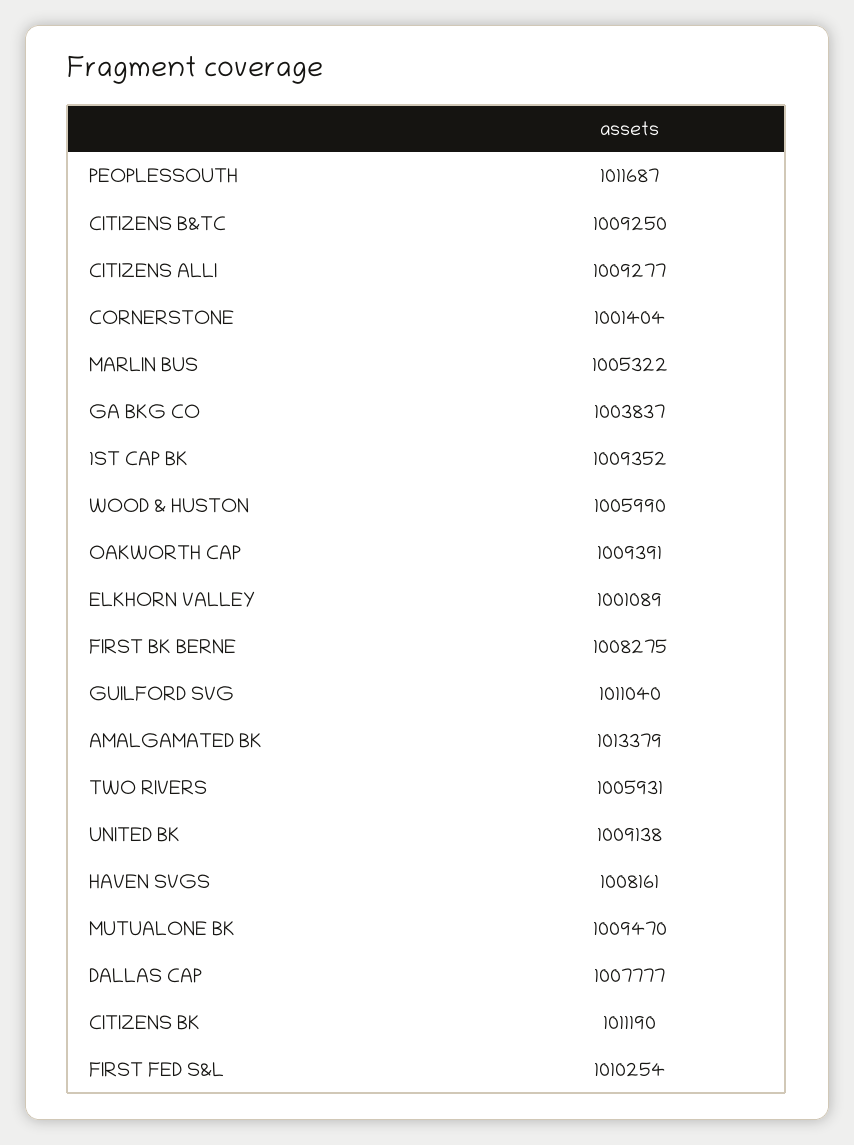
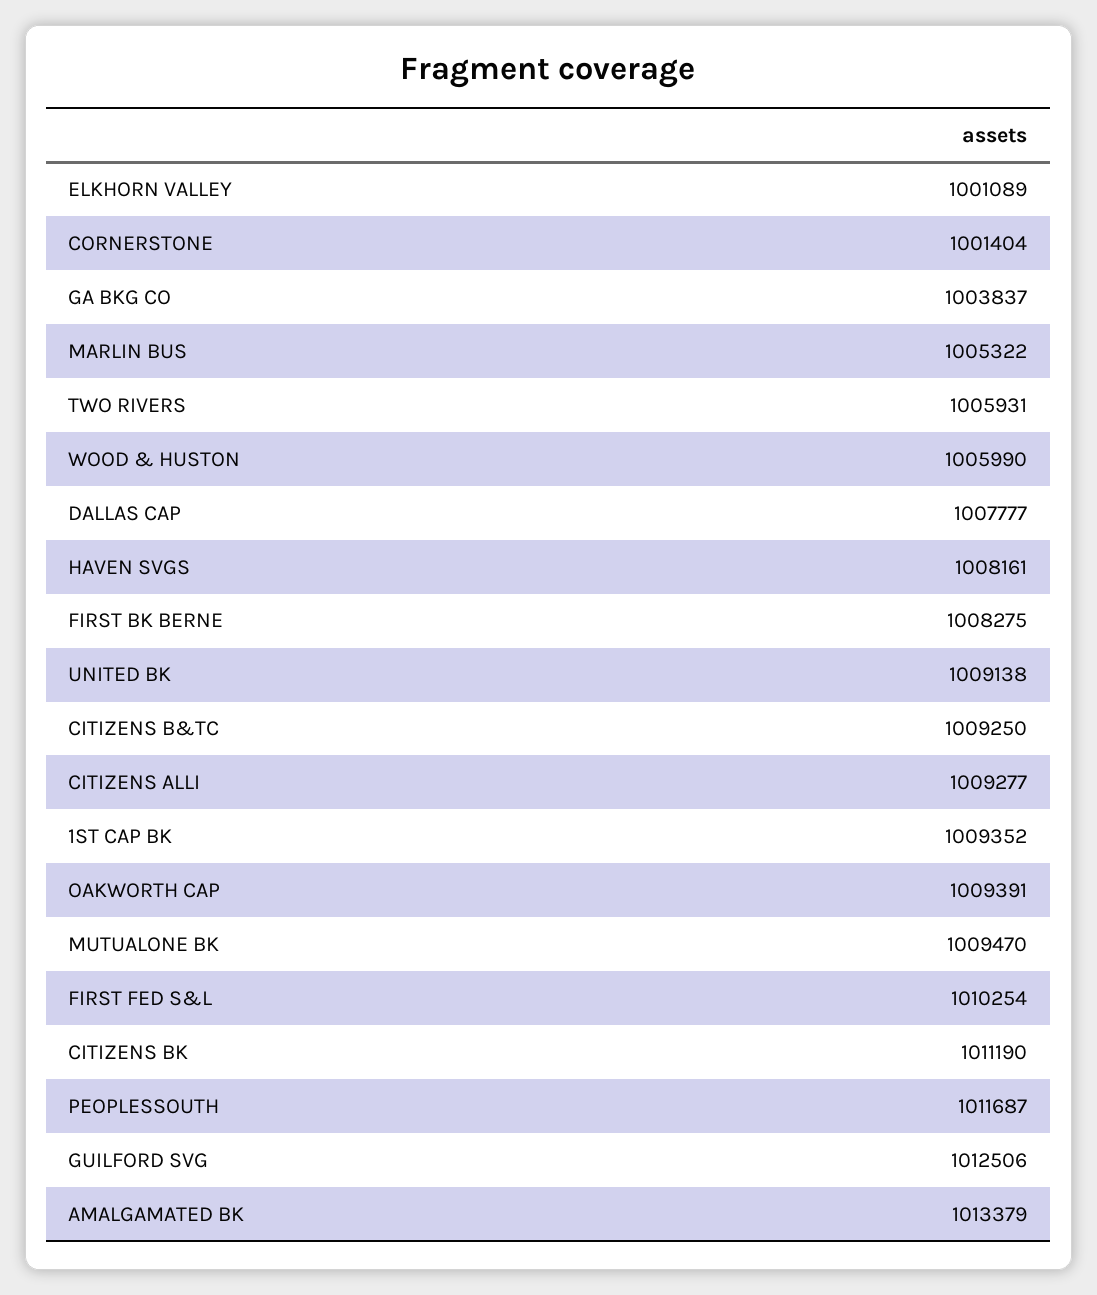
GUILFORD SVG: 1011040 -> 1012506

